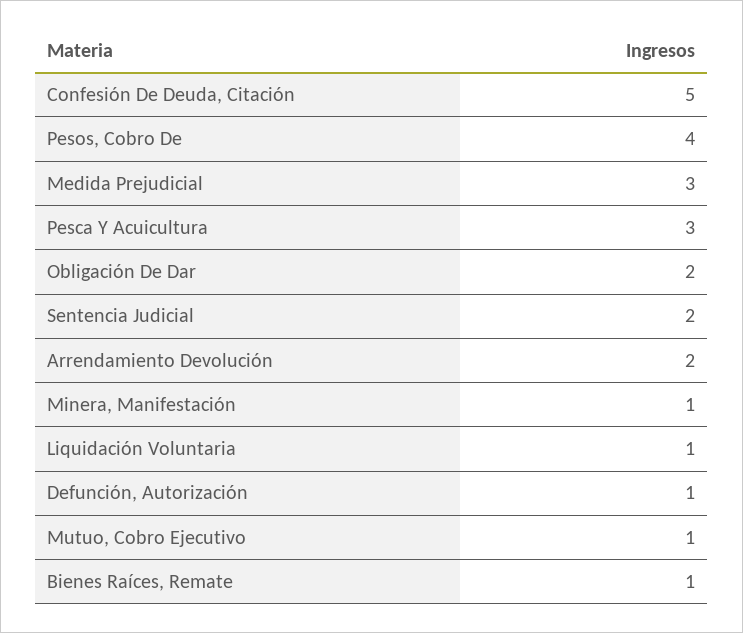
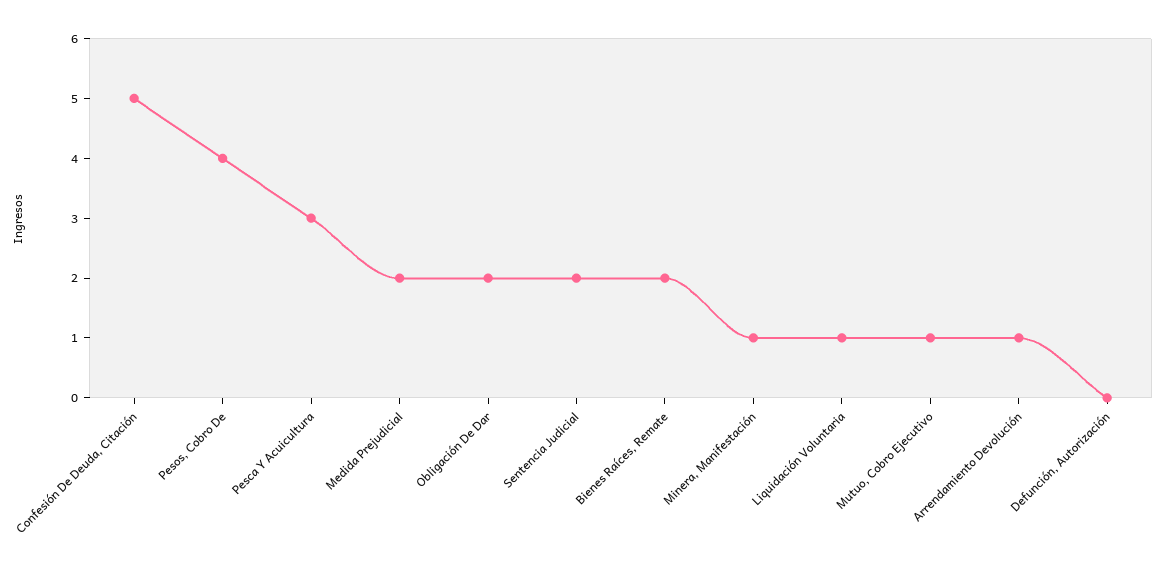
Medida Prejudicial: 3 -> 2
Arrendamiento Devolución: 2 -> 1
Defunción, Autorización: 1 -> 0
Bienes Raíces, Remate: 1 -> 2

